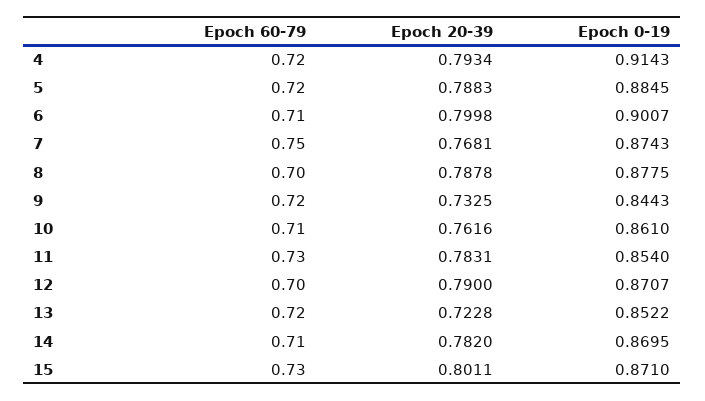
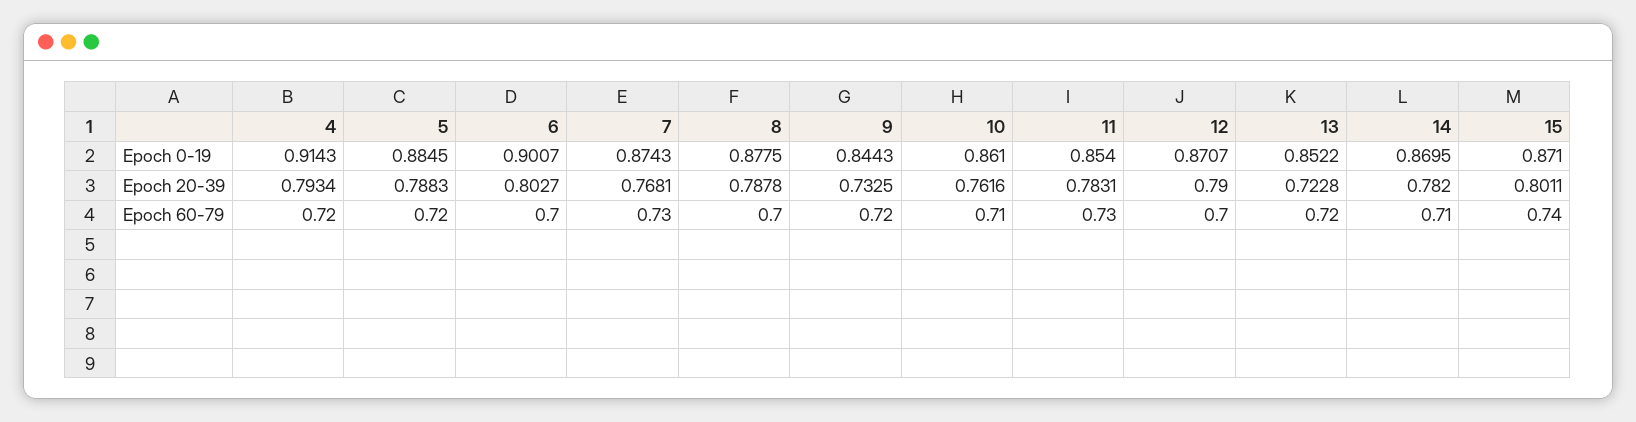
Epoch 60-79, 6: 0.71 -> 0.7
Epoch 20-39, 6: 0.7998 -> 0.8027
Epoch 60-79, 7: 0.75 -> 0.73
Epoch 60-79, 15: 0.73 -> 0.74

